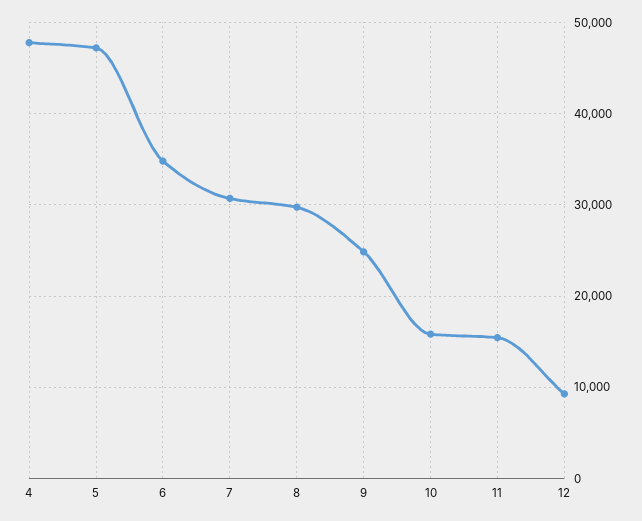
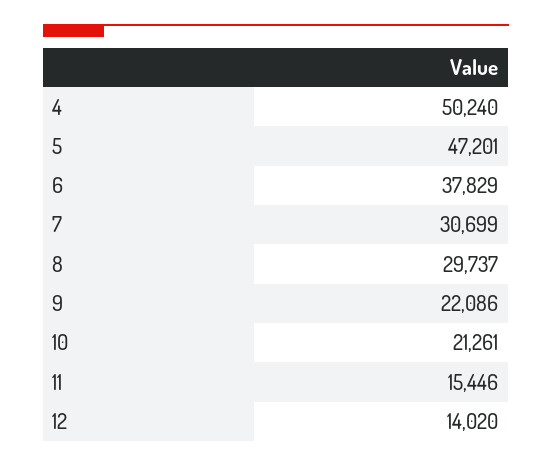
4: 48000 -> 50240
6: 35000 -> 37829
9: 25000 -> 22086
10: 16000 -> 21261
12: 9000 -> 14020

